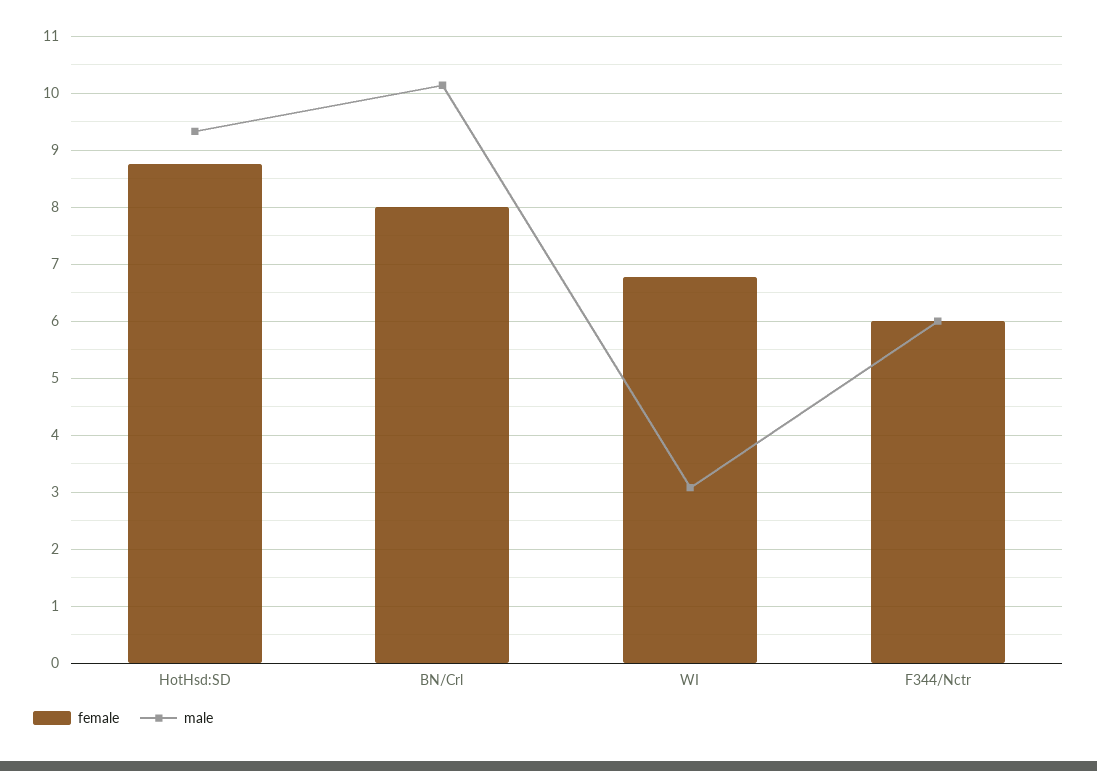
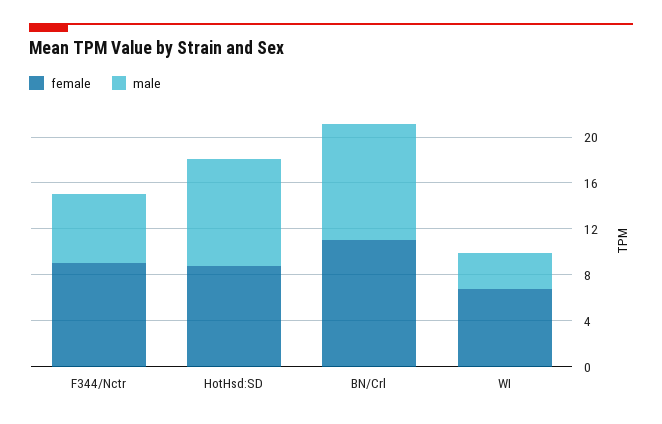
female, BN/Crl: 8 -> 11
female, F344/Nctr: 6 -> 9

